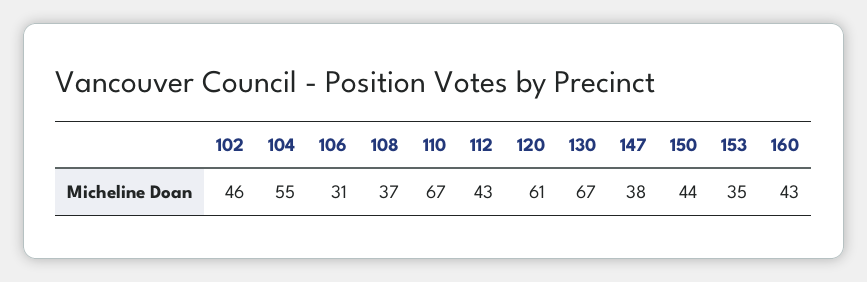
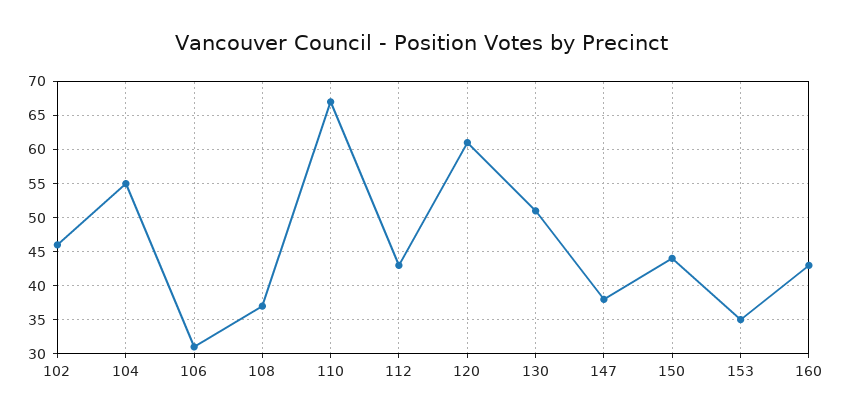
130: 67 -> 51

